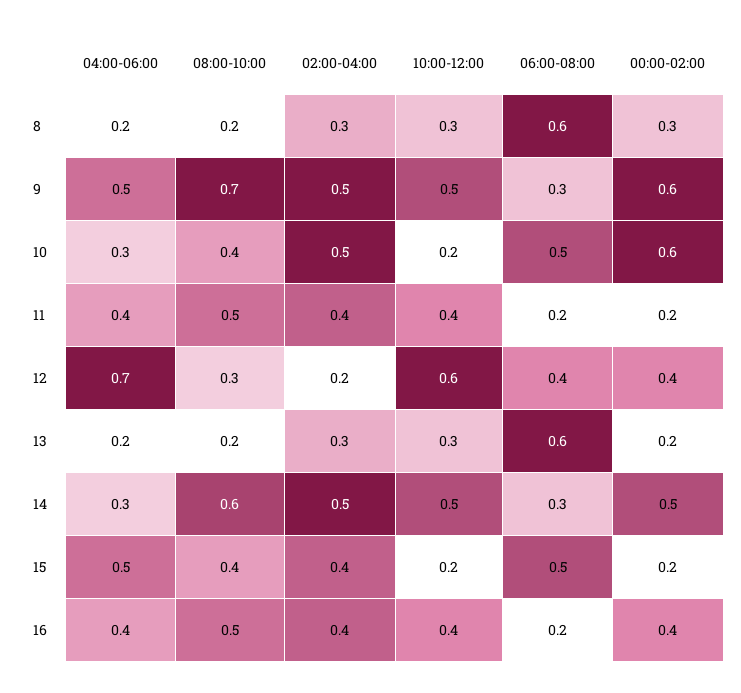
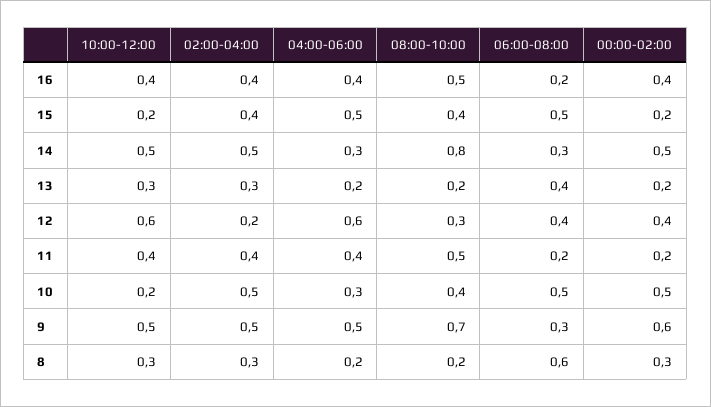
00:00-02:00, 10: 0.6 -> 0.5
04:00-06:00, 12: 0.7 -> 0.6
06:00-08:00, 13: 0.6 -> 0.4
08:00-10:00, 14: 0.6 -> 0.8

